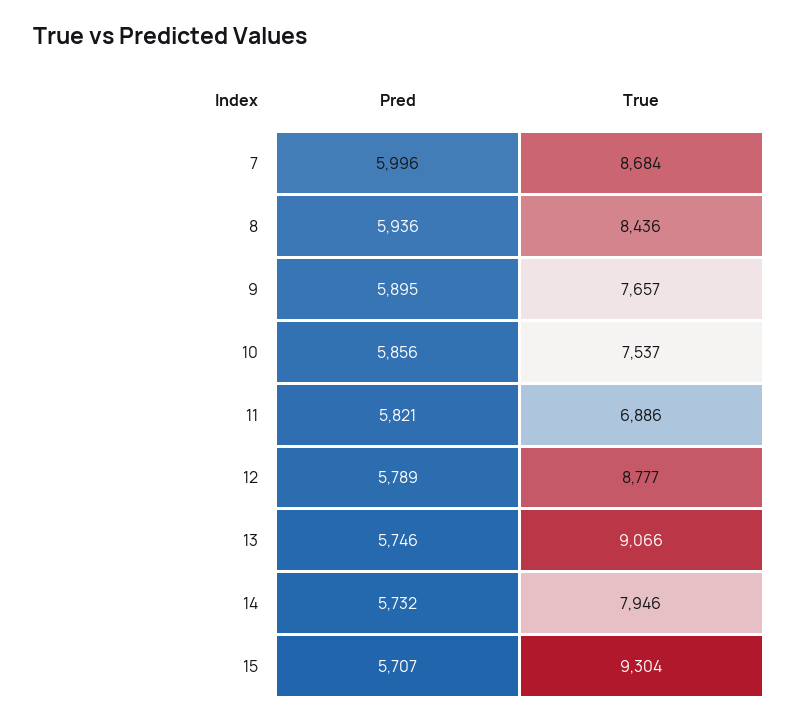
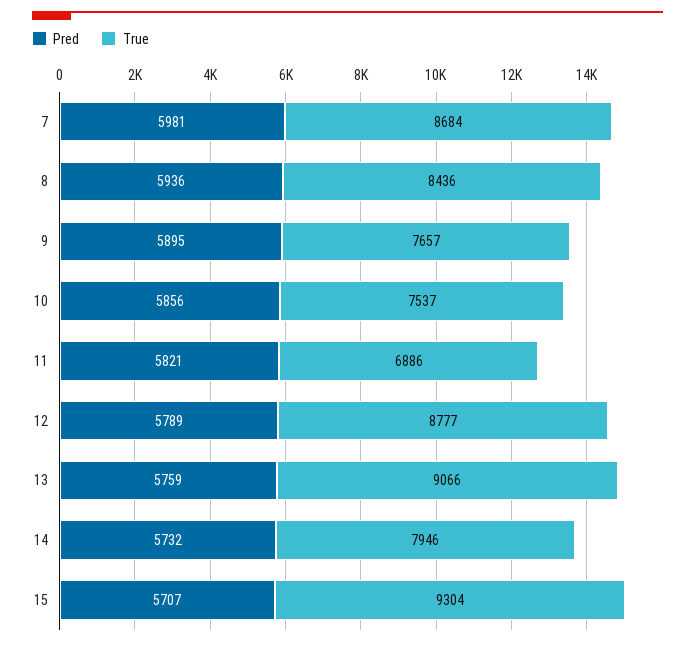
Pred, 7: 5996 -> 5981
Pred, 13: 5746 -> 5759

